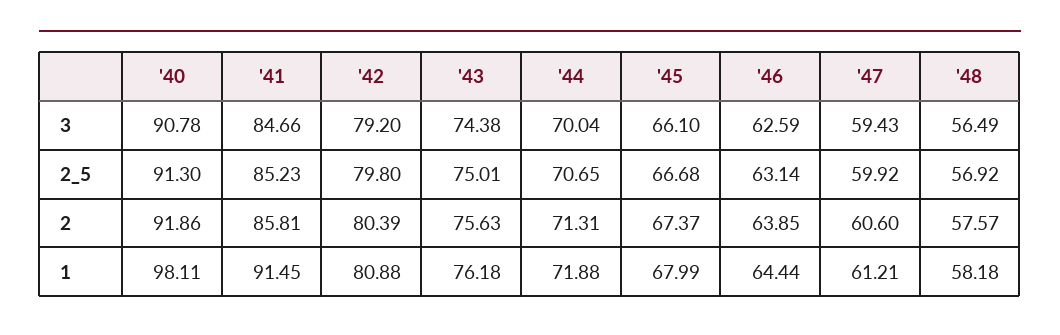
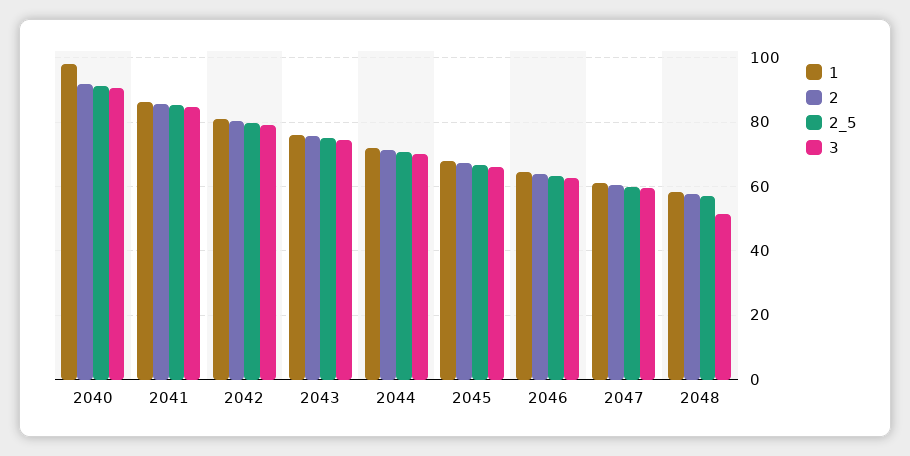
3, '48: 56.49 -> 52
1, '41: 91.45 -> 86

